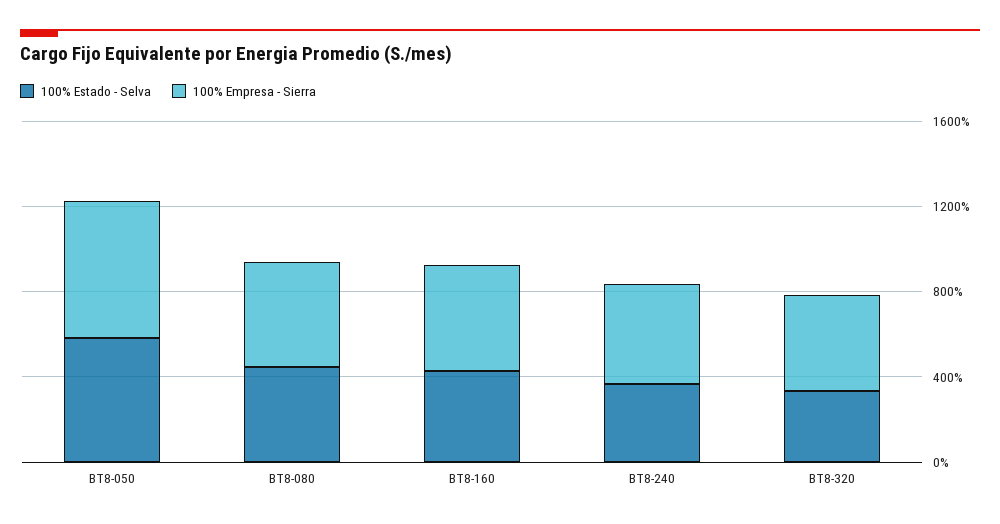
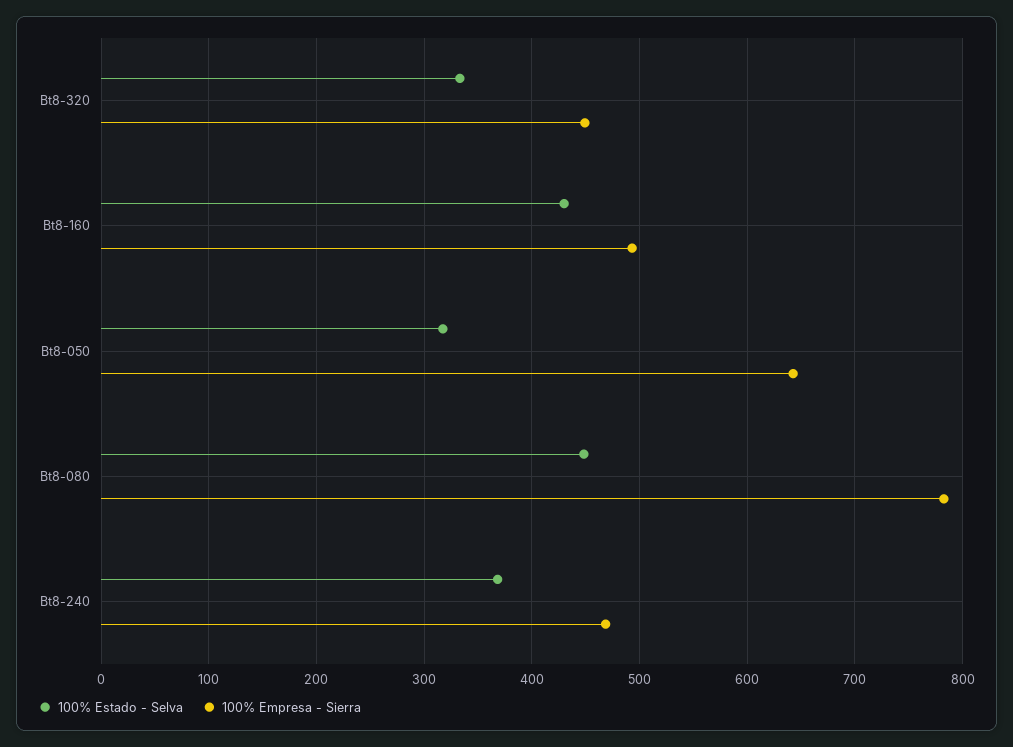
100% Estado - Selva, BT8-050: 600 -> 320
100% Empresa - Sierra, BT8-080: 500 -> 780

